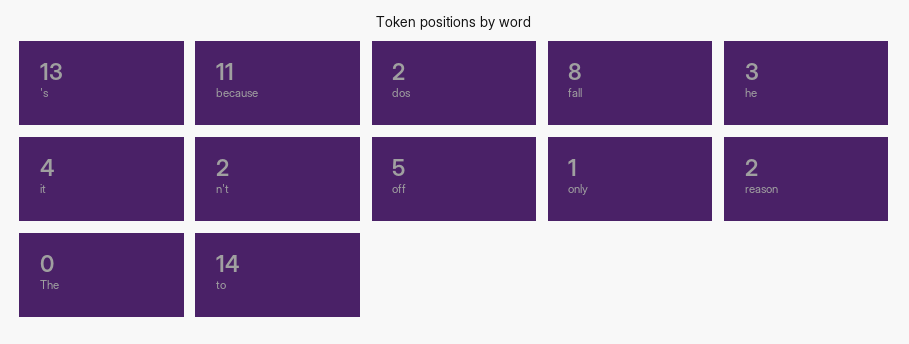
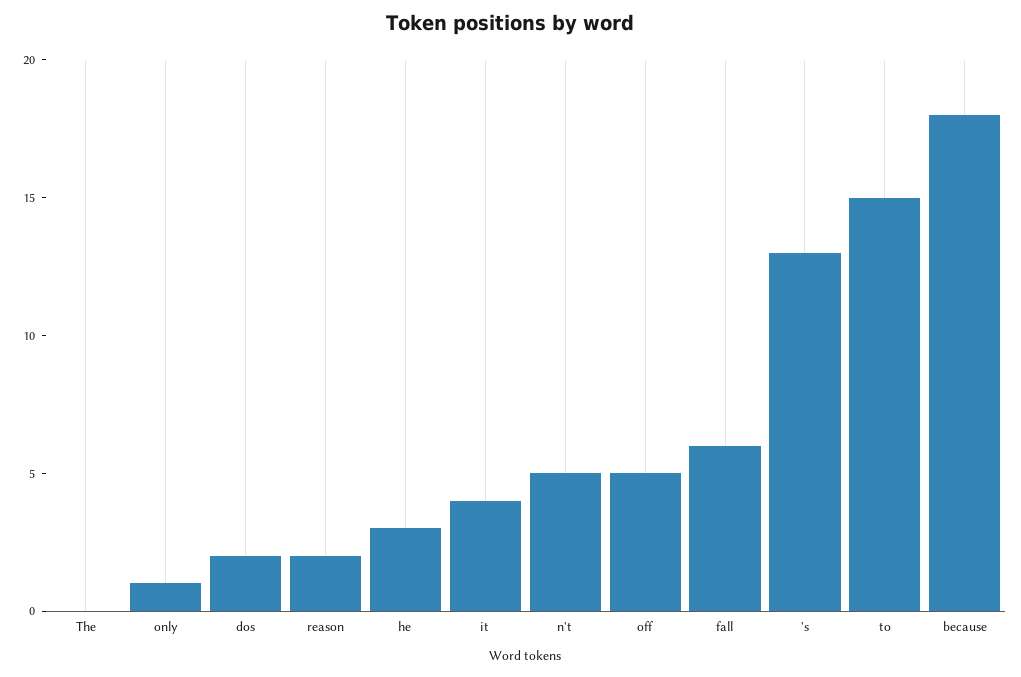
because: 11 -> 18
fall: 8 -> 6
n't: 2 -> 5
to: 14 -> 15

